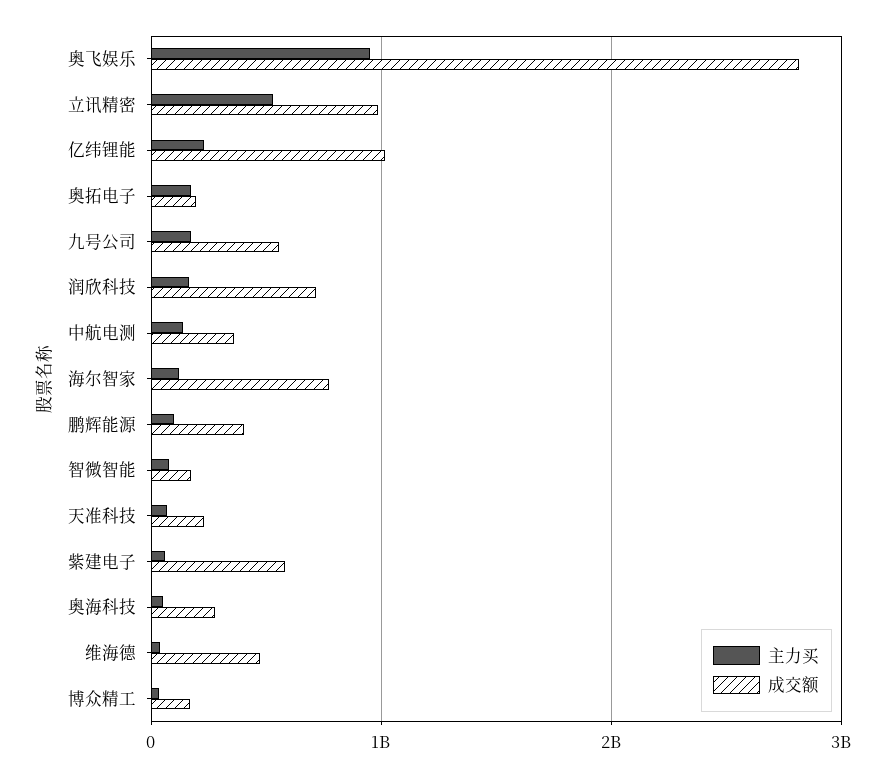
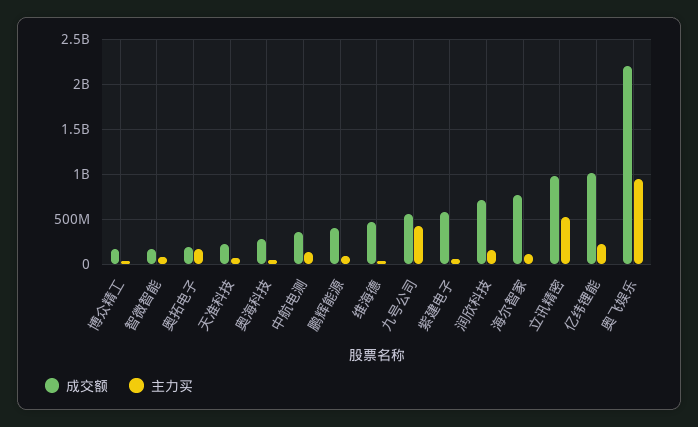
成交额, 奥飞娱乐: 2800000000 -> 2200000000
主力买, 九号公司: 200000000 -> 400000000

